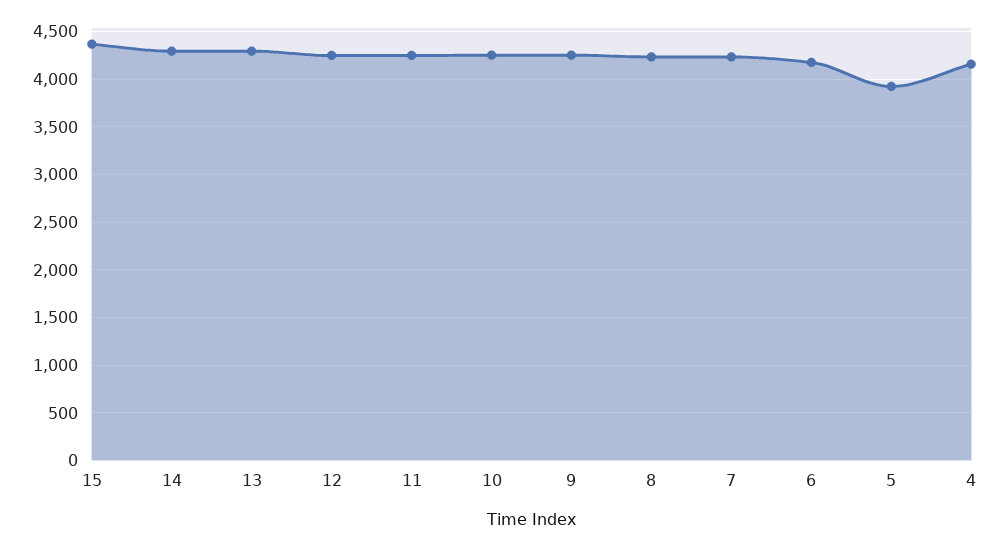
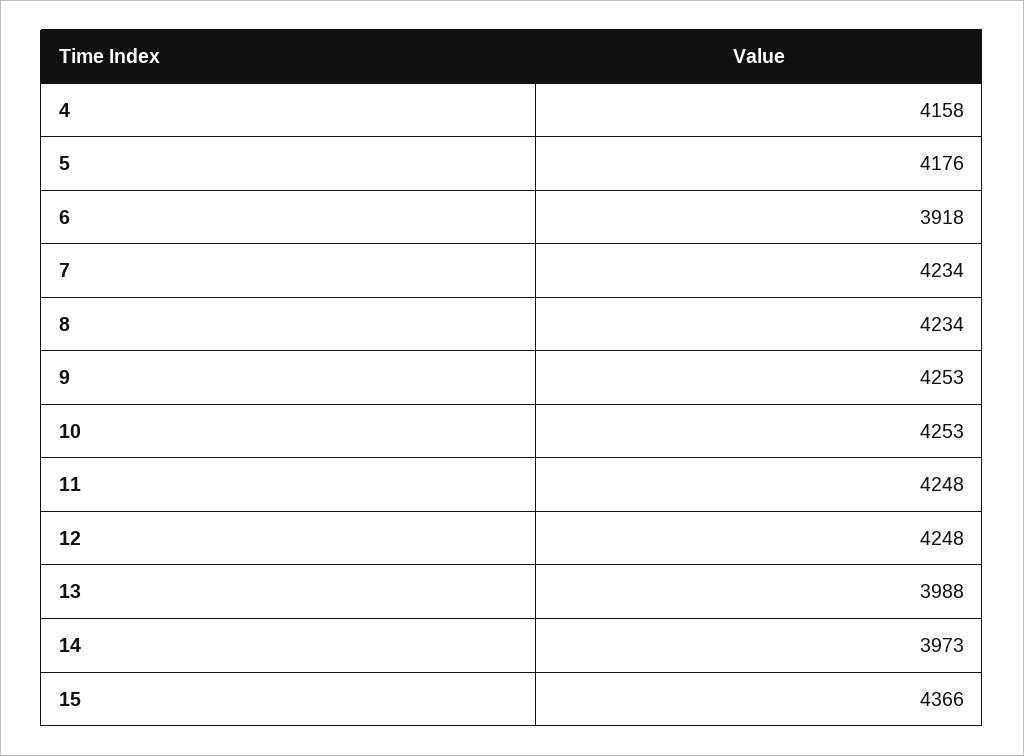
14: 4300 -> 3973
13: 4300 -> 3988
6: 4200 -> 3918
5: 3900 -> 4176

